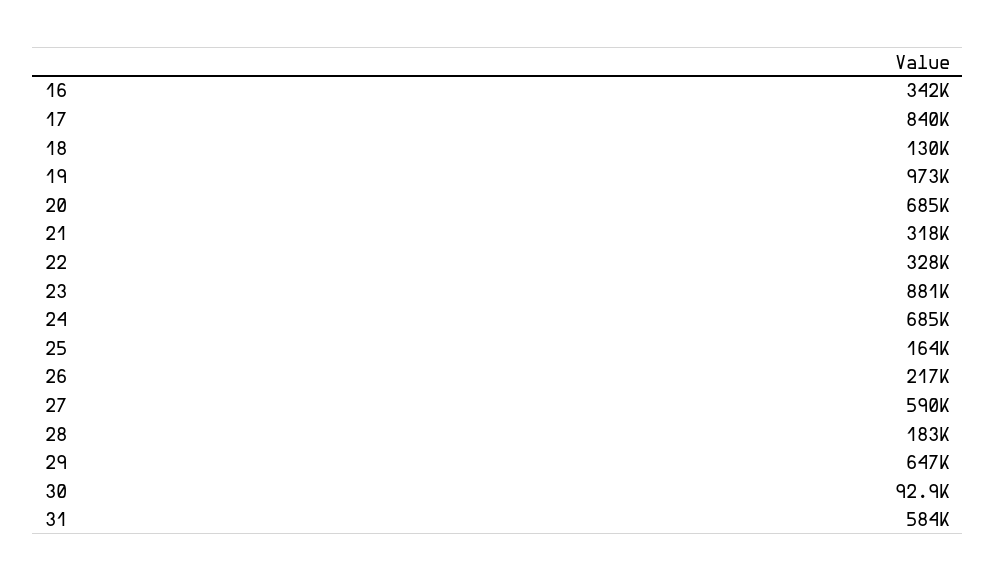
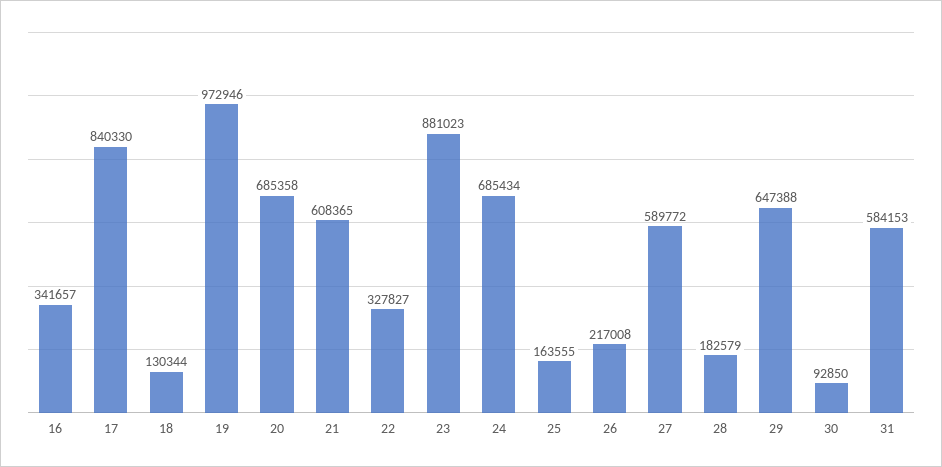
21: 318000 -> 608365

